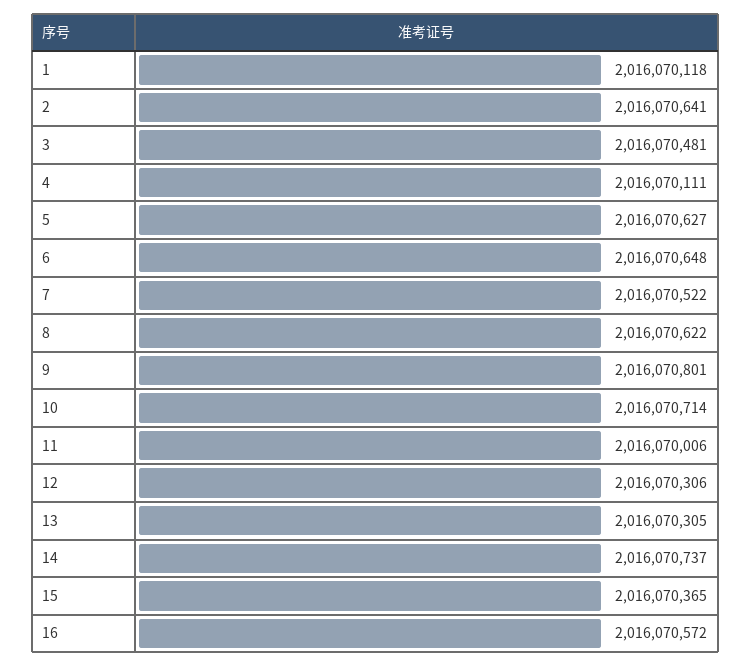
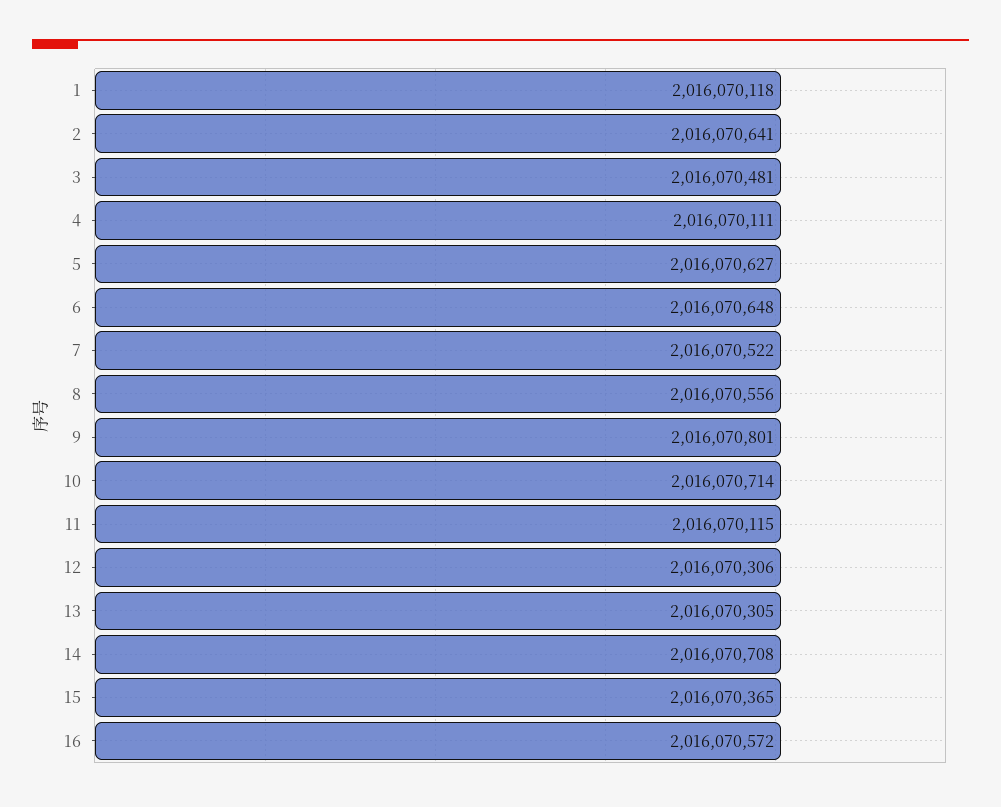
8: 2016070622 -> 2016070556
11: 2016070006 -> 2016070115
14: 2016070737 -> 2016070708

